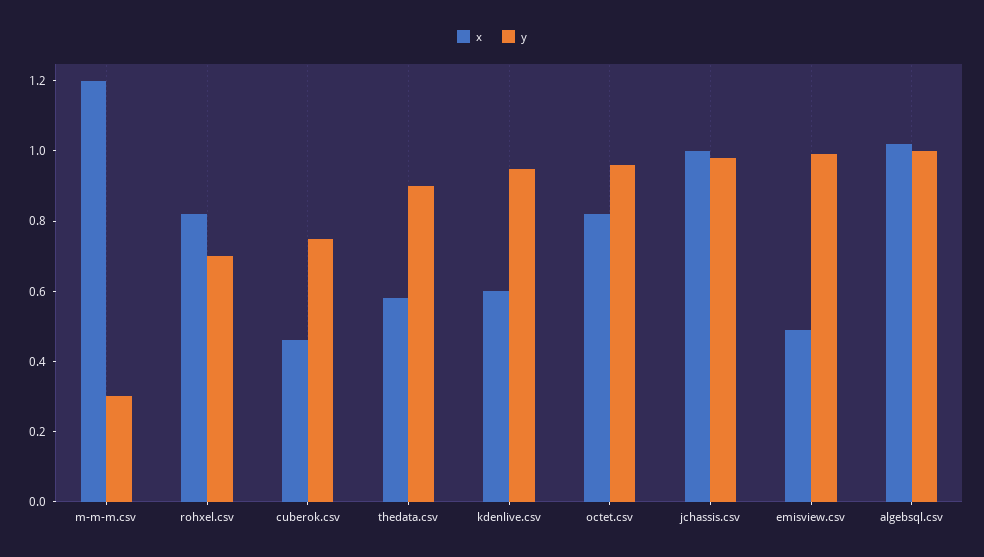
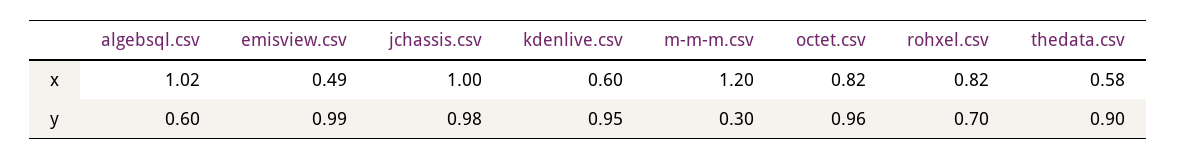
x, cuberok.csv: 0.45 -> none
y, cuberok.csv: 0.75 -> none
y, algebsql.csv: 1 -> 0.6

